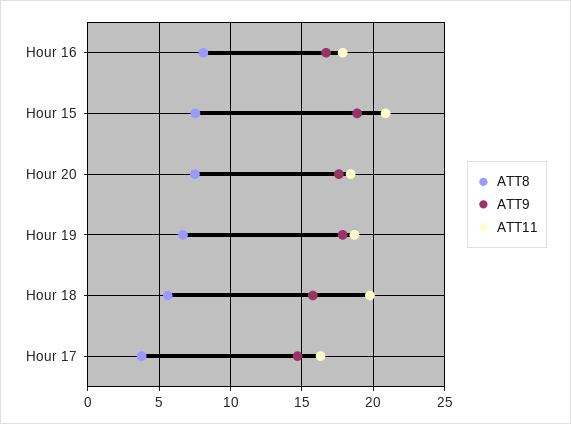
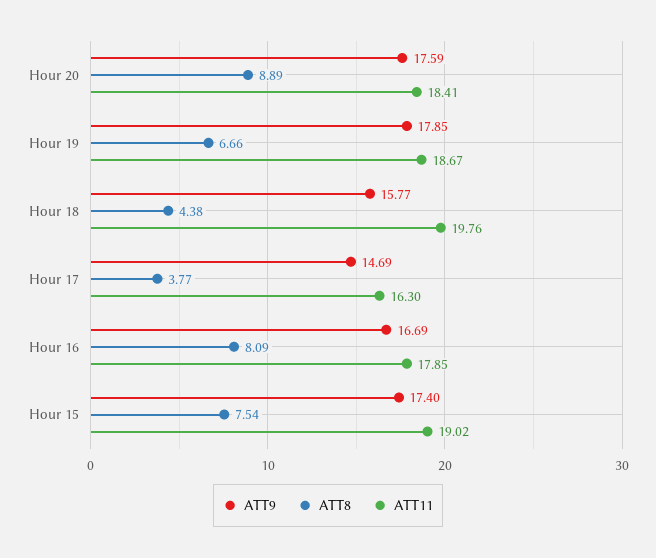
ATT9, Hour 15: 19 -> 17.4
ATT11, Hour 15: 21 -> 19.02
ATT8, Hour 20: 7.5 -> 8.89
ATT8, Hour 18: 5.5 -> 4.38

